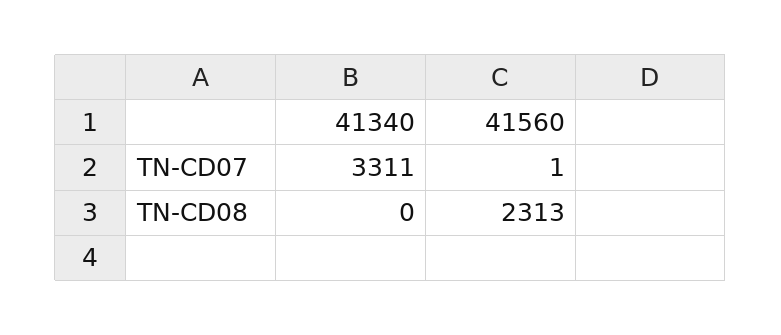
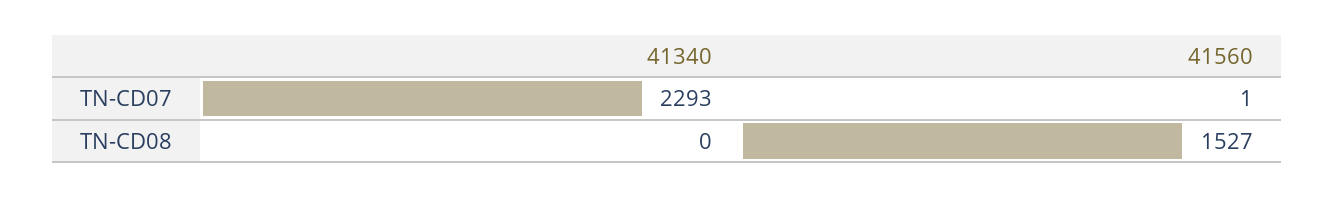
41340, TN-CD07: 3311 -> 2293
41560, TN-CD08: 2313 -> 1527

